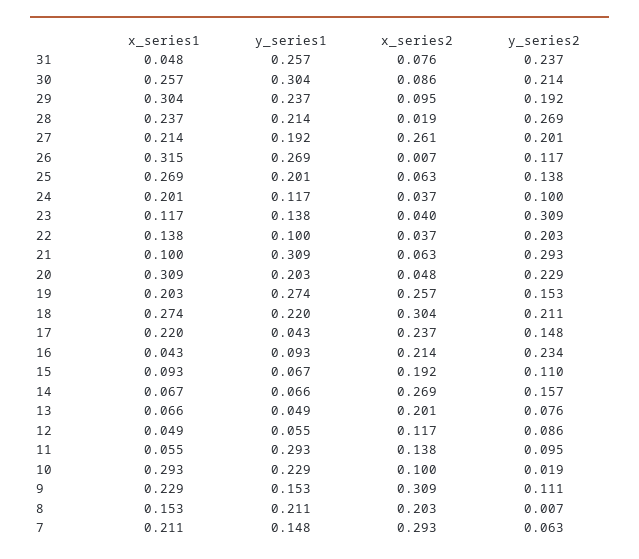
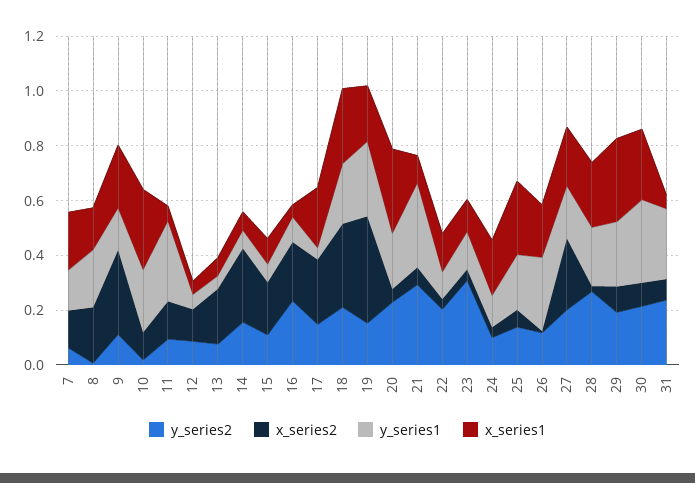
x_series1, 26: 0.315 -> 0.2
x_series2, 19: 0.257 -> 0.4
x_series2, 7: 0.293 -> 0.15

